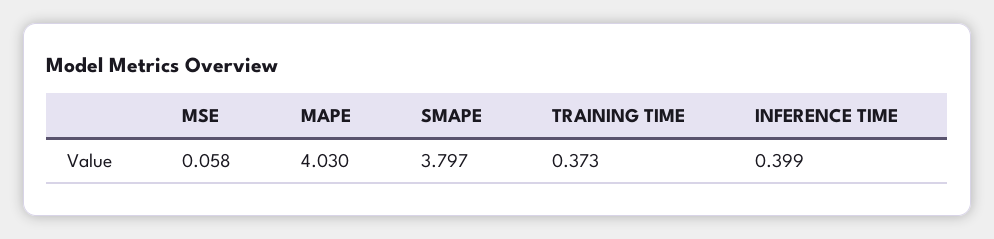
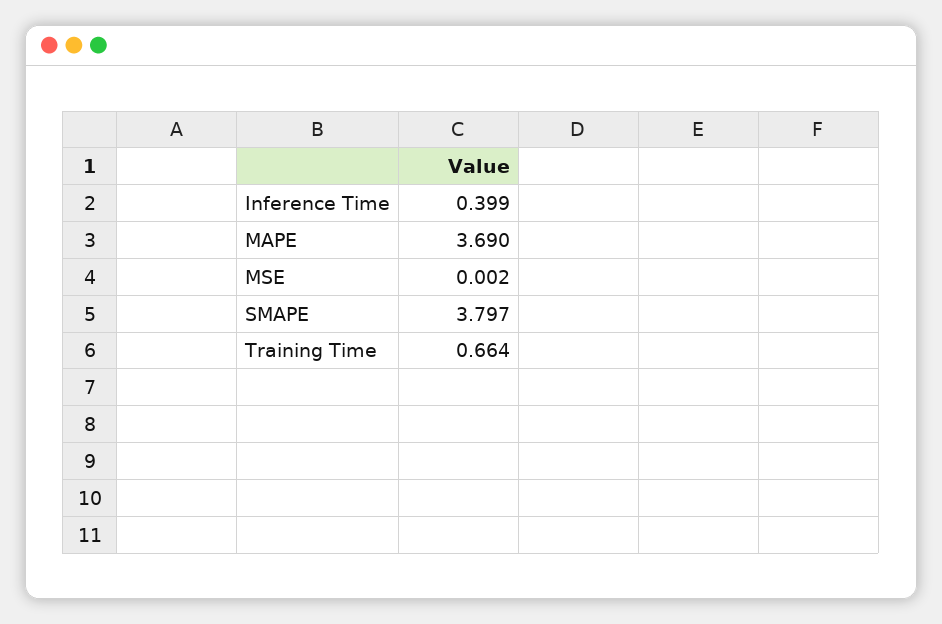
MSE: 0.058 -> 0.002
MAPE: 4.03 -> 3.69
TRAINING TIME: 0.373 -> 0.664

